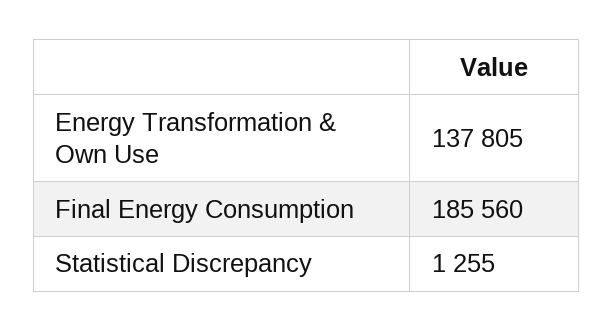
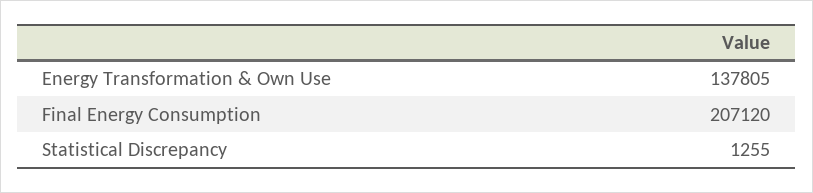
Final Energy Consumption: 185560 -> 207120

